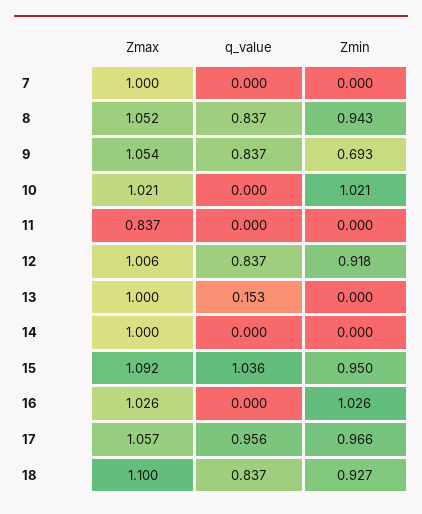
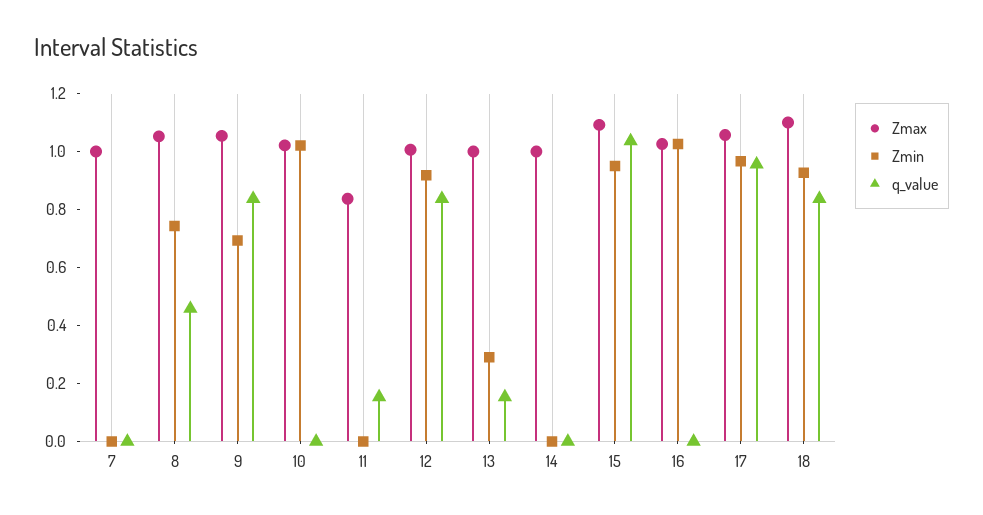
q_value, 8: 0.837 -> 0.45
Zmin, 8: 0.943 -> 0.75
q_value, 11: 0 -> 0.15
Zmin, 13: 0 -> 0.3

